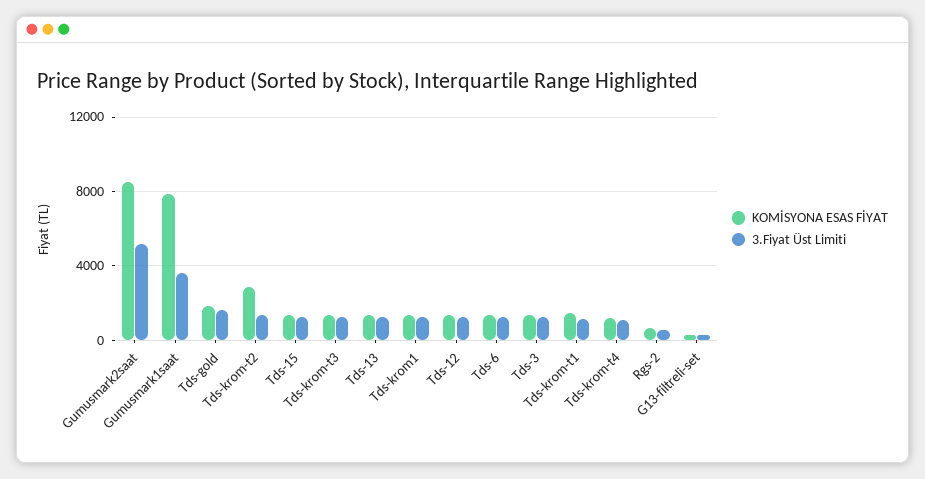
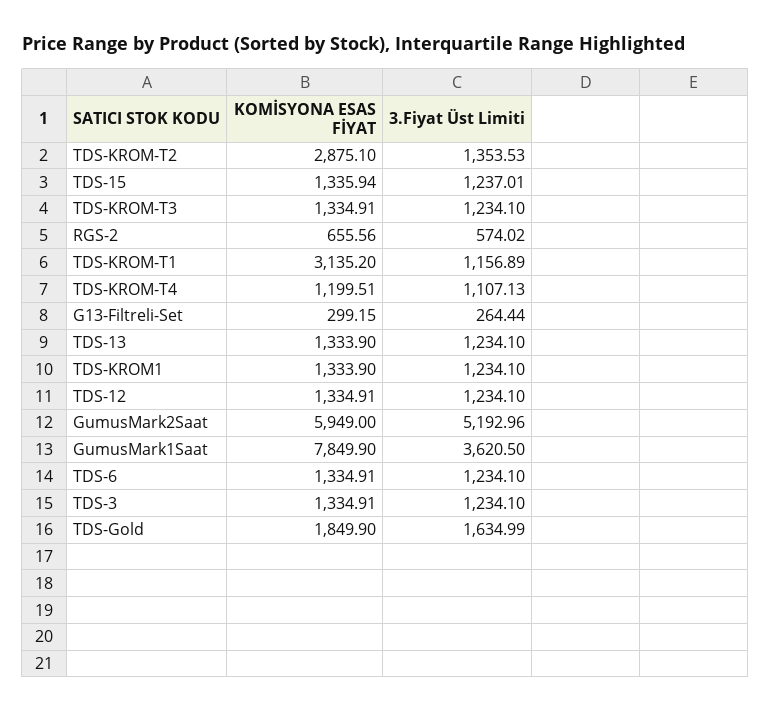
KOMİSYONA ESAS FİYAT, Gumusmark2saat: 8500 -> 5949
KOMİSYONA ESAS FİYAT, Tds-krom-t1: 1500 -> 3135.2

